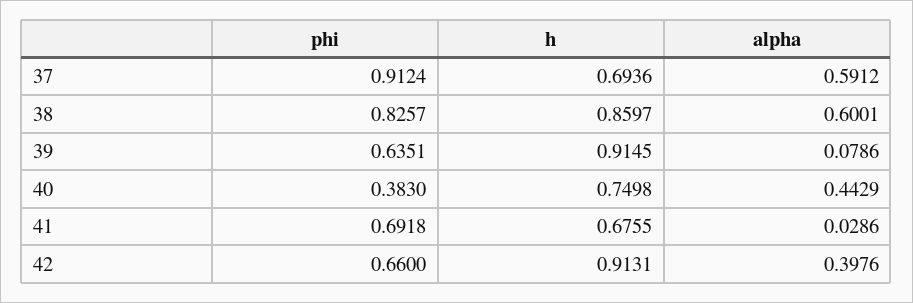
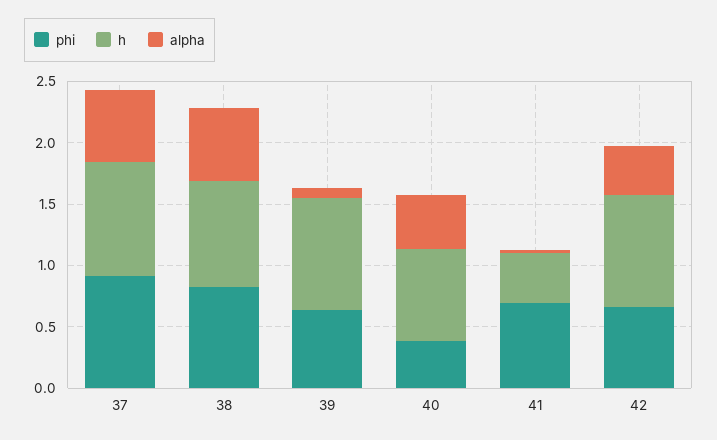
h, 37: 0.6936 -> 0.9
h, 41: 0.6755 -> 0.4

